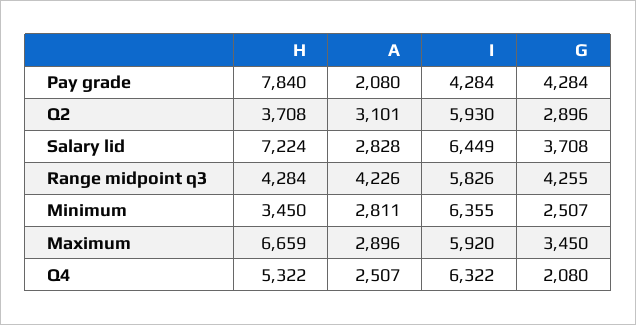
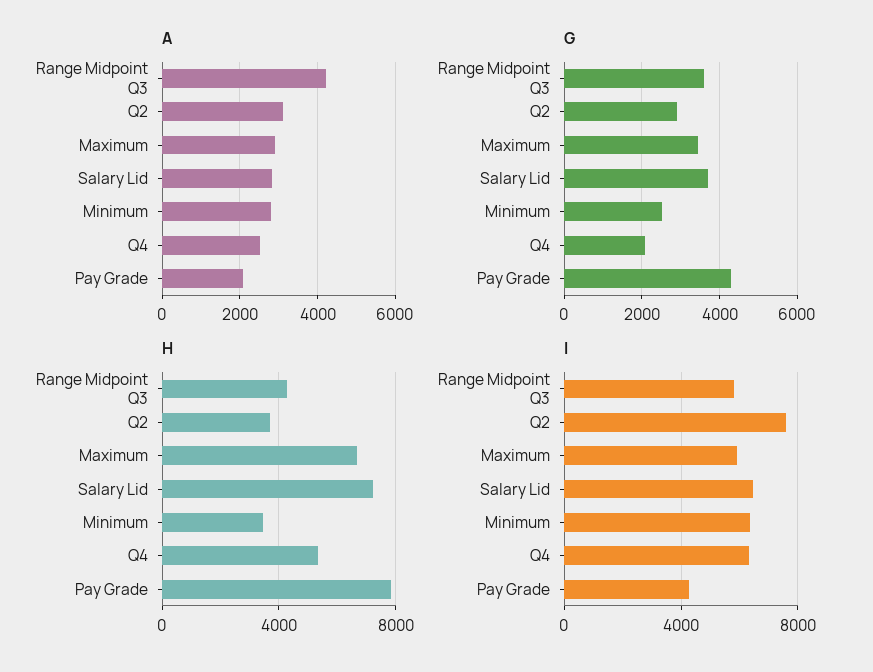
I, Q2: 5930 -> 7500
G, Range midpoint q3: 4255 -> 3600

